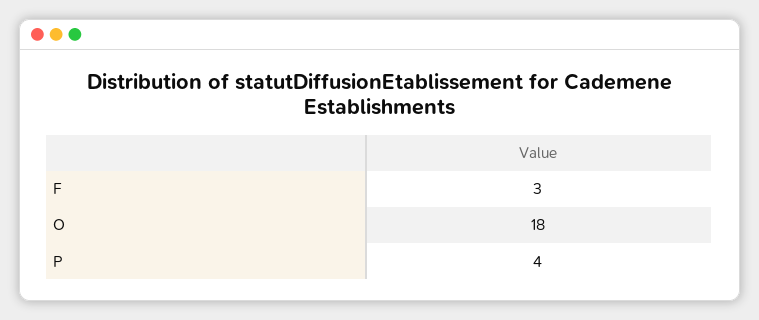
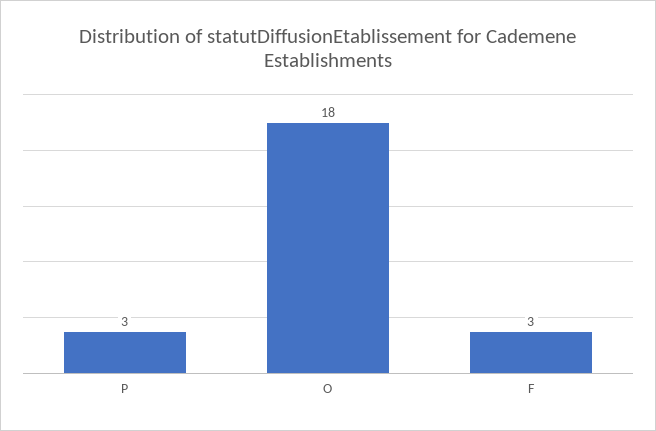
P: 4 -> 3

